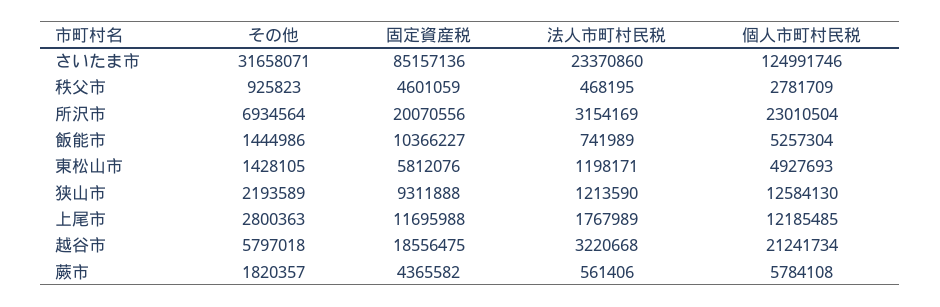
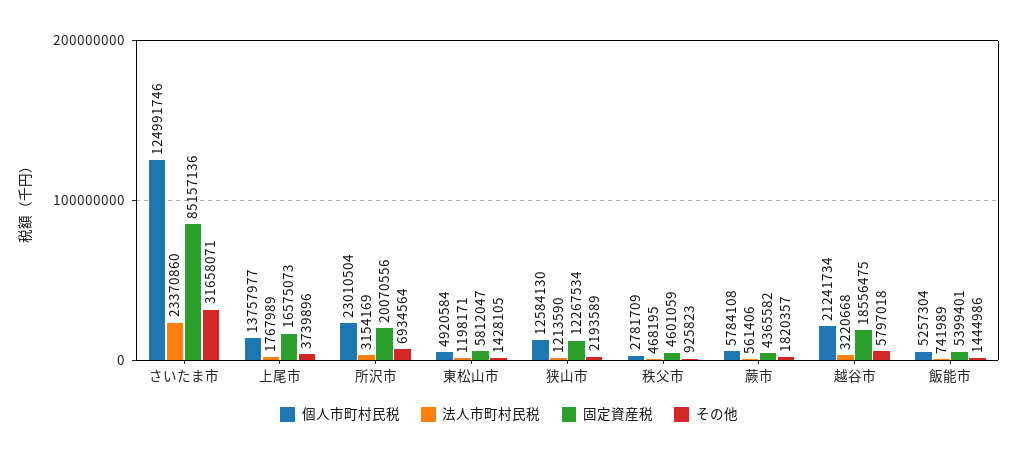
固定資産税, 飯能市: 10366227 -> 5399401
固定資産税, 東松山市: 5812076 -> 5812047
個人市町村民税, 東松山市: 4927693 -> 4920584
固定資産税, 狭山市: 9311888 -> 12267534
その他, 上尾市: 2800363 -> 3739896
固定資産税, 上尾市: 11695988 -> 16575073
個人市町村民税, 上尾市: 12185485 -> 13757977

